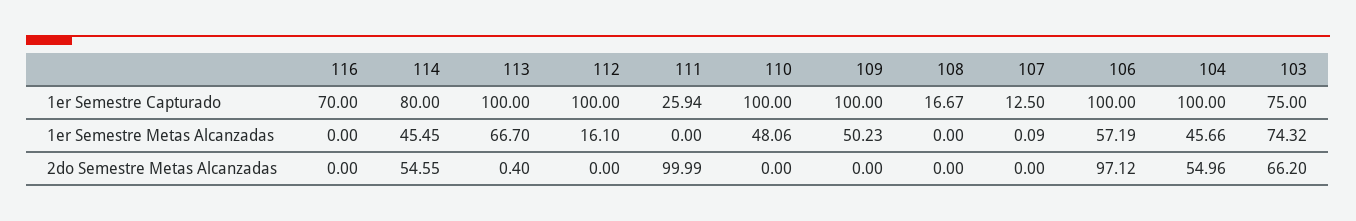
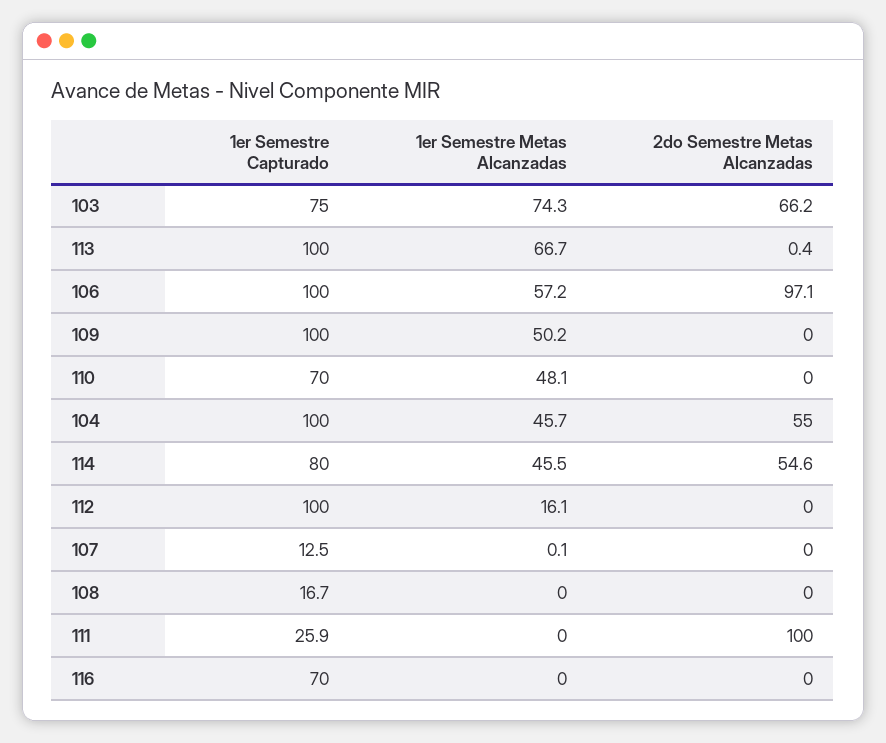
110, 1er Semestre Capturado: 100 -> 70

